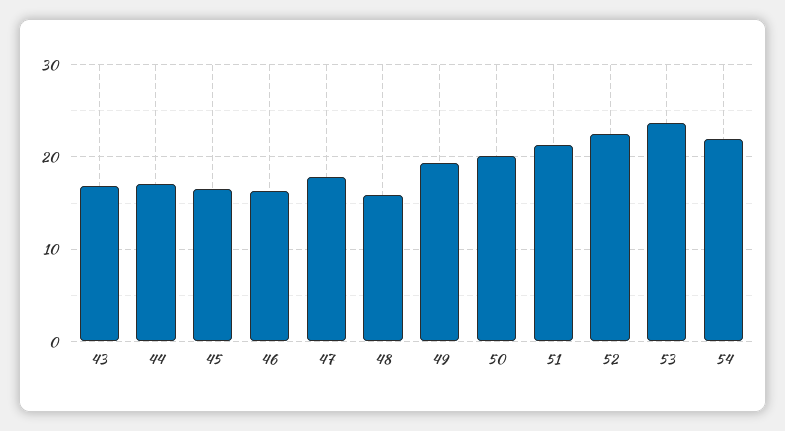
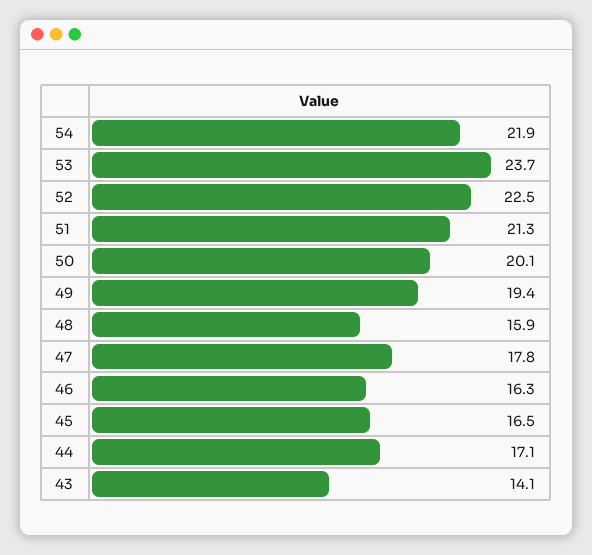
43: 17 -> 14.1

